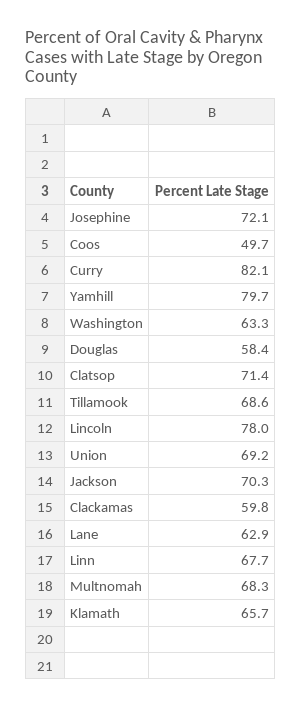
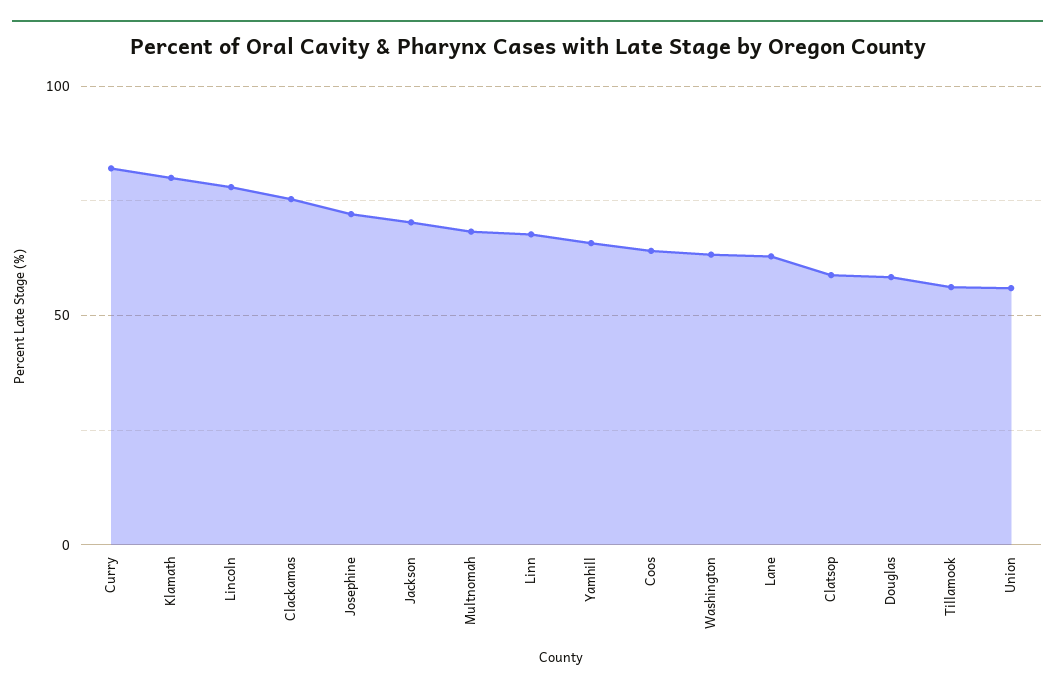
Coos: 49.7 -> 65
Yamhill: 79.7 -> 65
Clatsop: 71.4 -> 60
Tillamook: 68.6 -> 55
Union: 69.2 -> 55
Clackamas: 59.8 -> 75
Klamath: 65.7 -> 80

